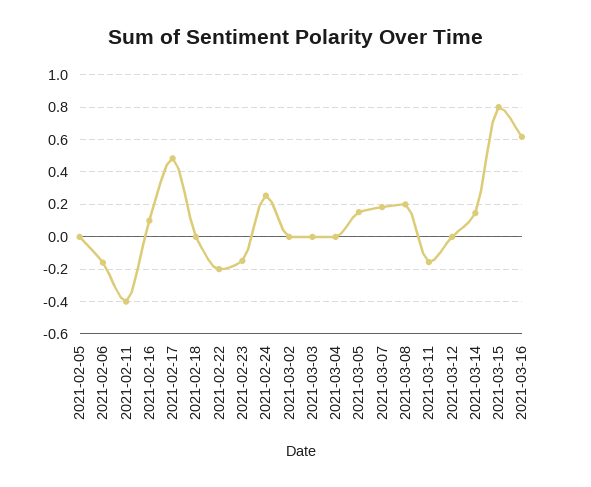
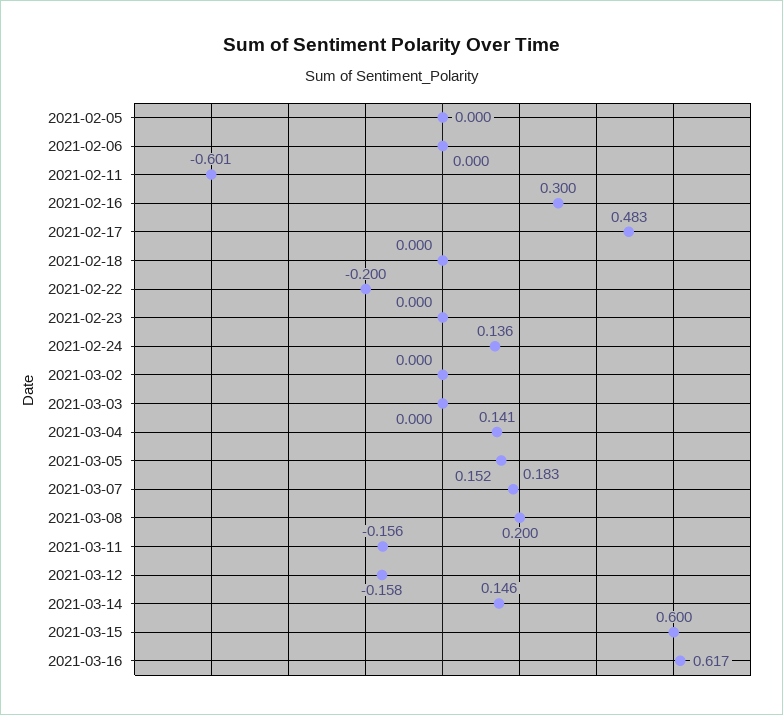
2021-02-06: -0.15 -> 0
2021-02-11: -0.4 -> -0.601
2021-02-16: 0.1 -> 0.3
2021-02-23: -0.15 -> 0
2021-02-24: 0.25 -> 0.136
2021-03-04: 0 -> 0.141
2021-03-12: 0 -> -0.158
2021-03-15: 0.8 -> 0.6

